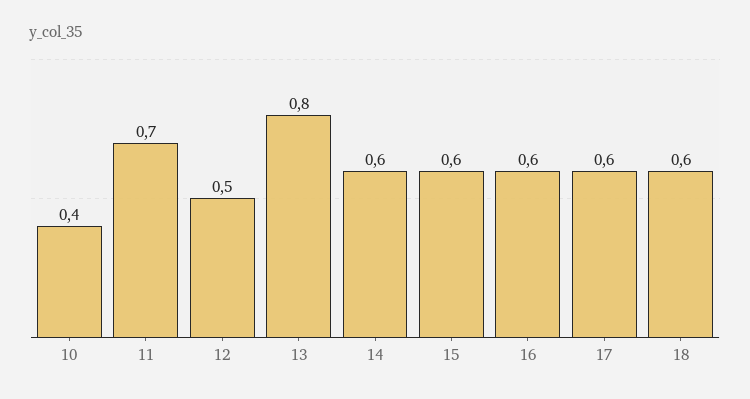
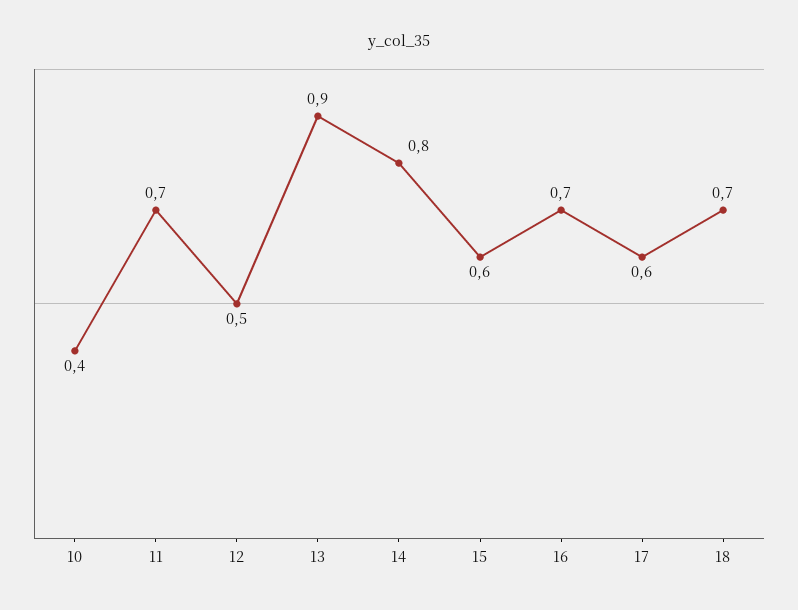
13: 0.8 -> 0.9
14: 0.6 -> 0.8
16: 0.6 -> 0.7
18: 0.6 -> 0.7

